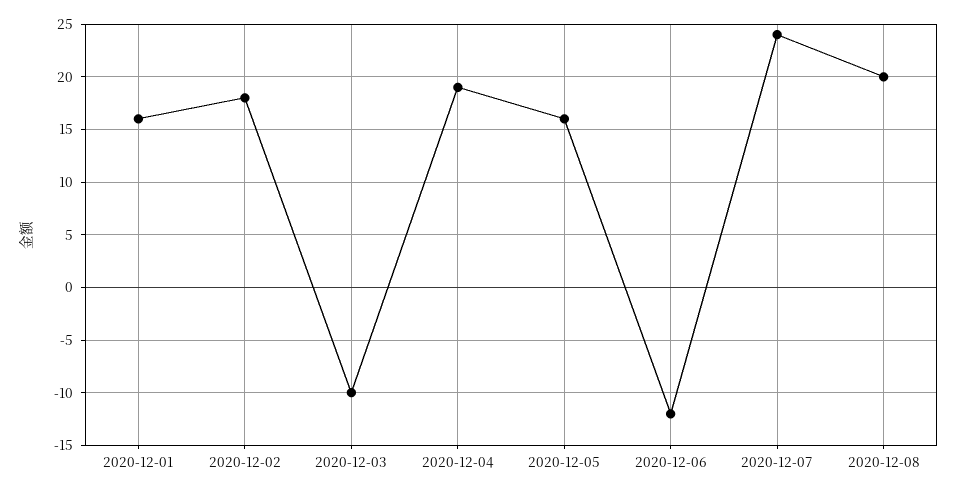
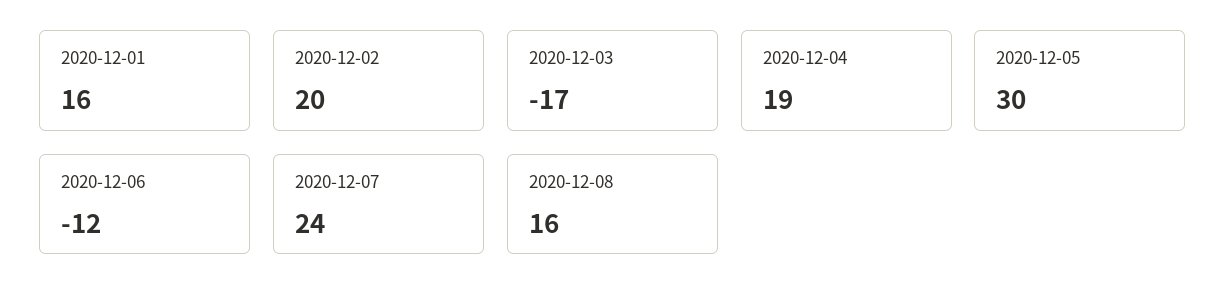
2020-12-02: 18 -> 20
2020-12-03: -10 -> -17
2020-12-05: 16 -> 30
2020-12-08: 20 -> 16

